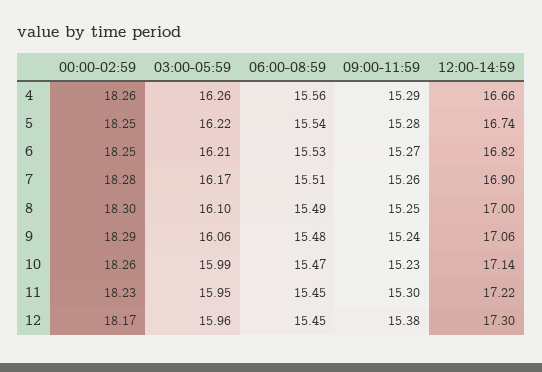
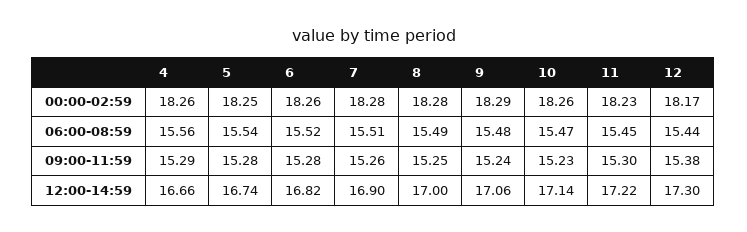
03:00-05:59, 4: 16.26 -> none
03:00-05:59, 5: 16.22 -> none
00:00-02:59, 6: 18.25 -> 18.26
03:00-05:59, 6: 16.21 -> none
06:00-08:59, 6: 15.53 -> 15.52
09:00-11:59, 6: 15.27 -> 15.28
03:00-05:59, 7: 16.17 -> none
00:00-02:59, 8: 18.3 -> 18.28
03:00-05:59, 8: 16.1 -> none
03:00-05:59, 9: 16.06 -> none
03:00-05:59, 10: 15.99 -> none
03:00-05:59, 11: 15.95 -> none
03:00-05:59, 12: 15.96 -> none
06:00-08:59, 12: 15.45 -> 15.44

